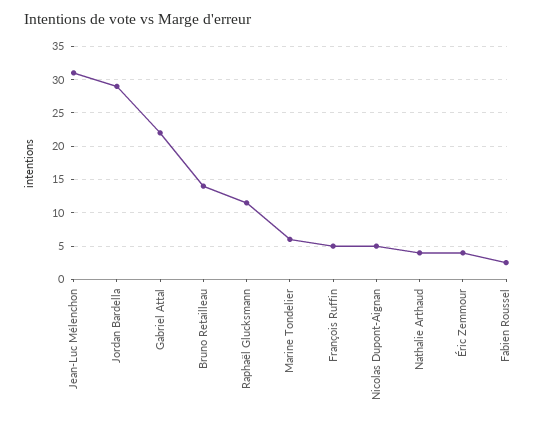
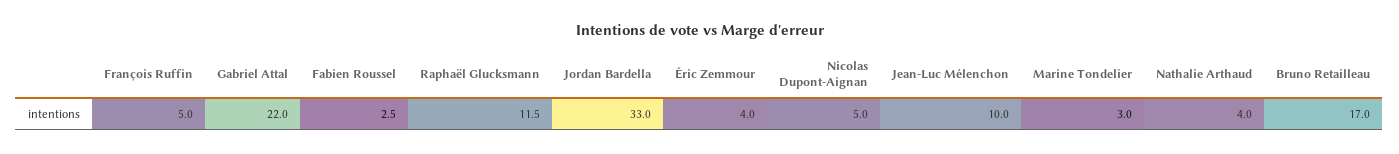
Jean-Luc Mélenchon: 31 -> 10
Jordan Bardella: 29 -> 33
Bruno Retailleau: 14 -> 17
Marine Tondelier: 6 -> 3

